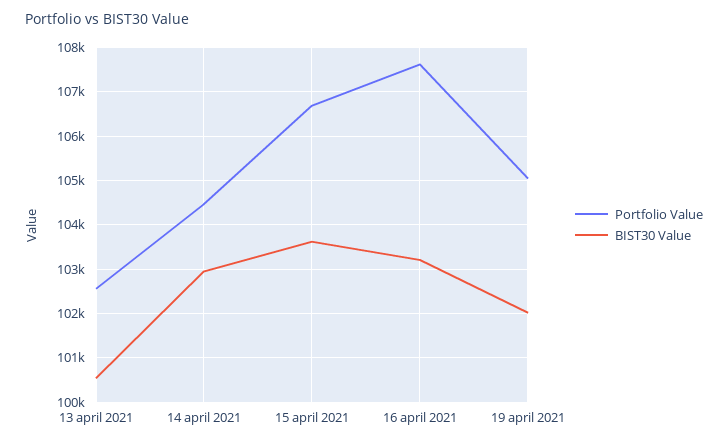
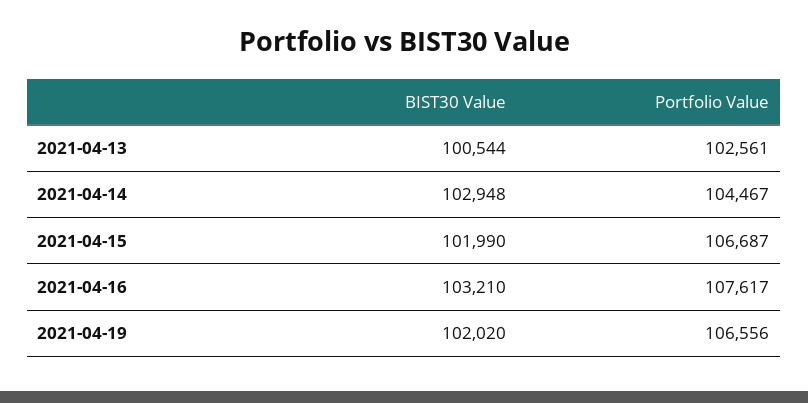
BIST30 Value, 15 april 2021: 103600 -> 101990
Portfolio Value, 19 april 2021: 105000 -> 106556

